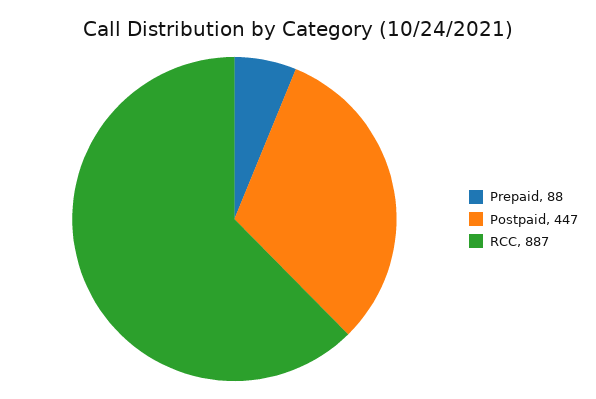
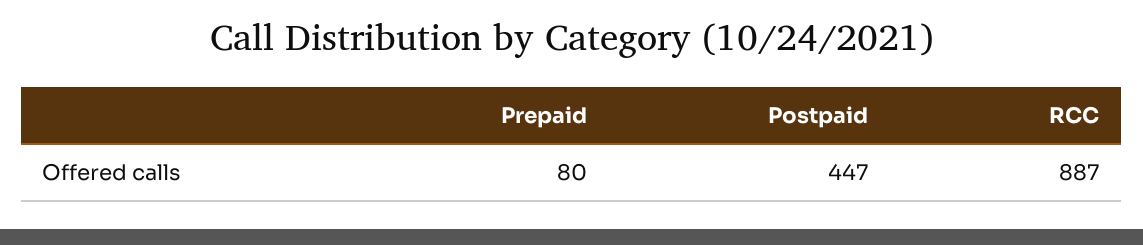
Prepaid: 88 -> 80

